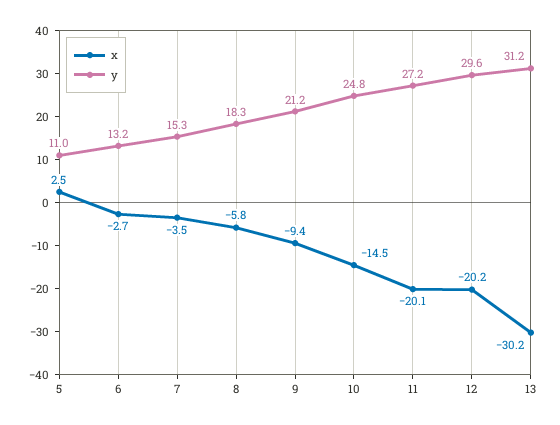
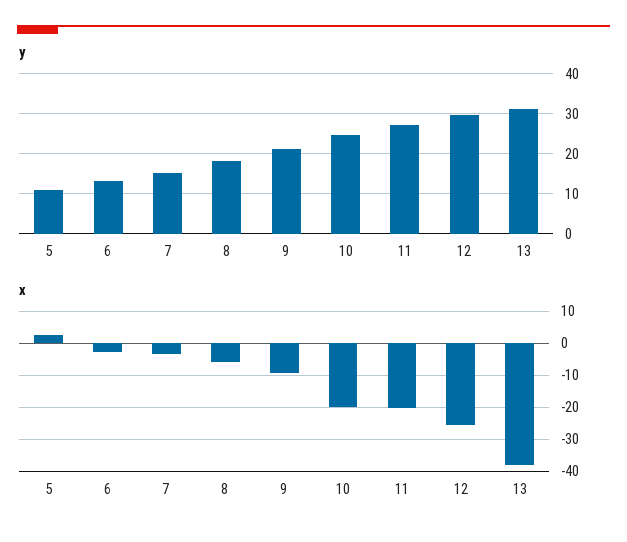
x, 10: -14.5 -> -20
x, 12: -20.2 -> -26
x, 13: -30.2 -> -38

